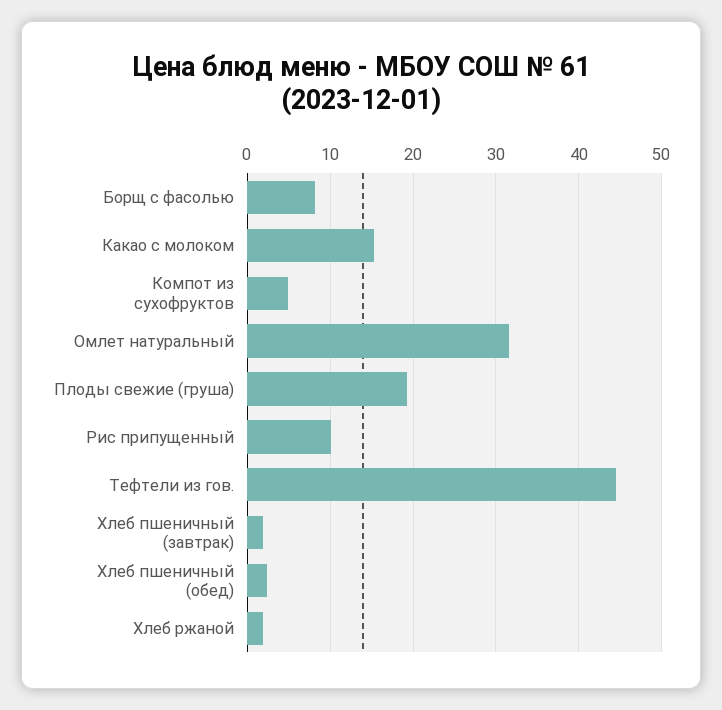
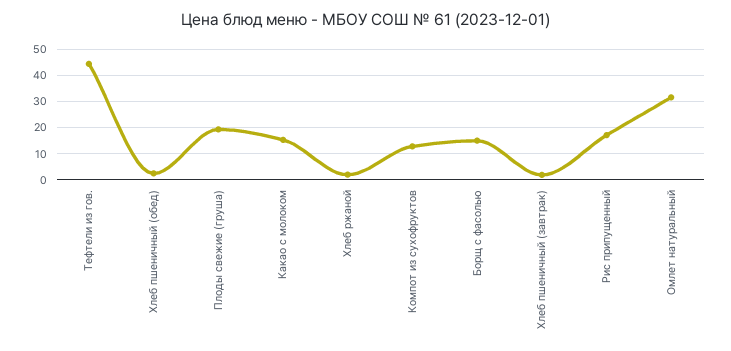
Борщ с фасолью: 8 -> 15
Компот из сухофруктов: 5 -> 12.5
Рис припущенный: 10 -> 17.5

